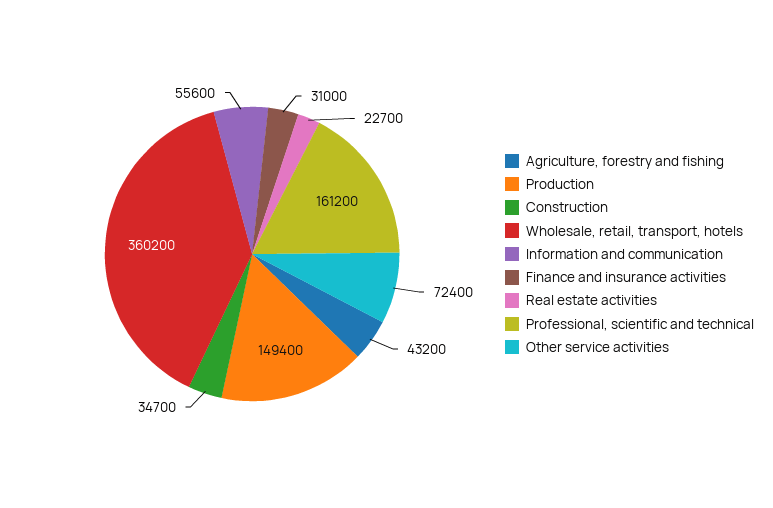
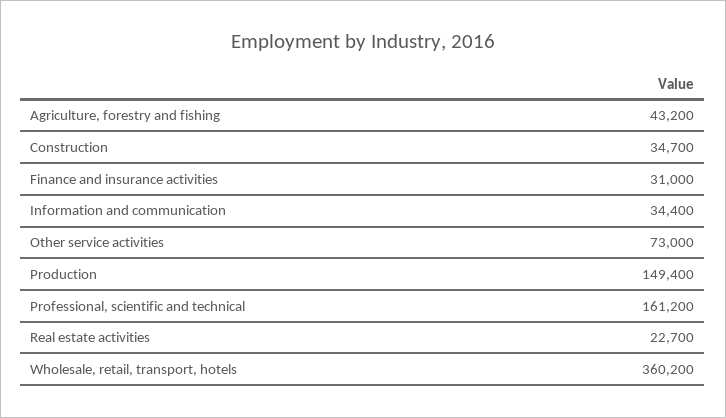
Information and communication: 55600 -> 34400
Other service activities: 72400 -> 73000

